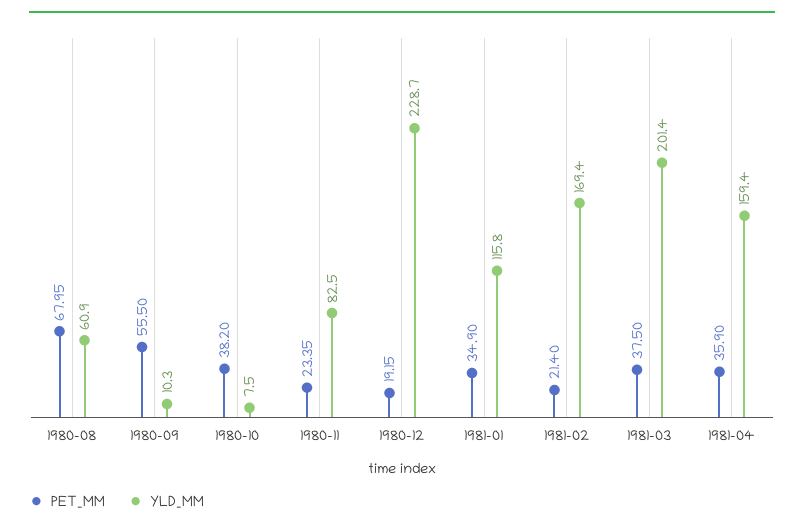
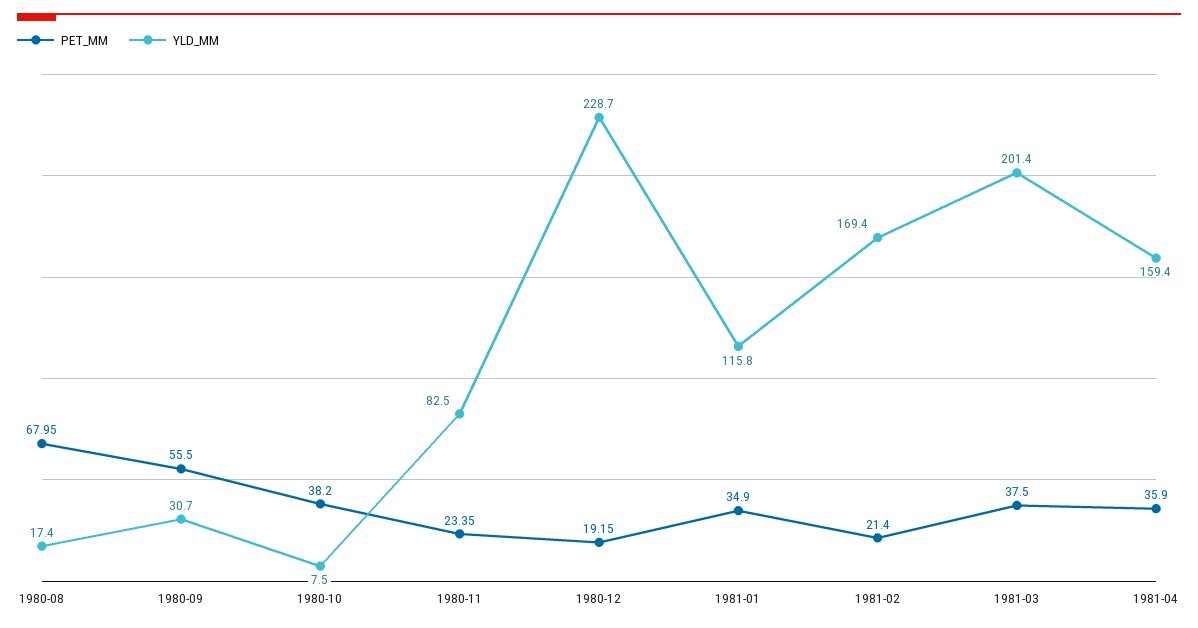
YLD_MM, 1980-08: 60.9 -> 17.4
YLD_MM, 1980-09: 10.3 -> 30.7

